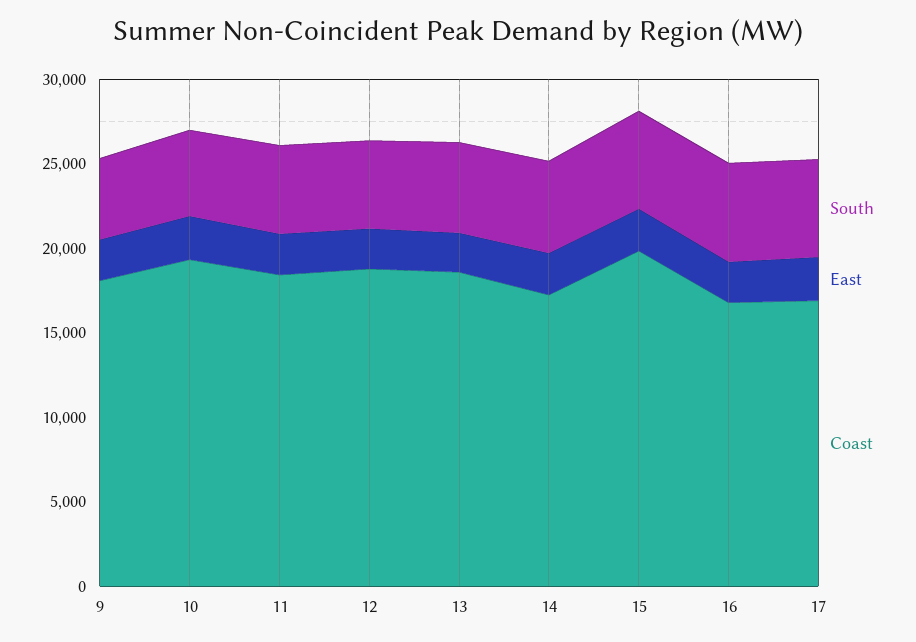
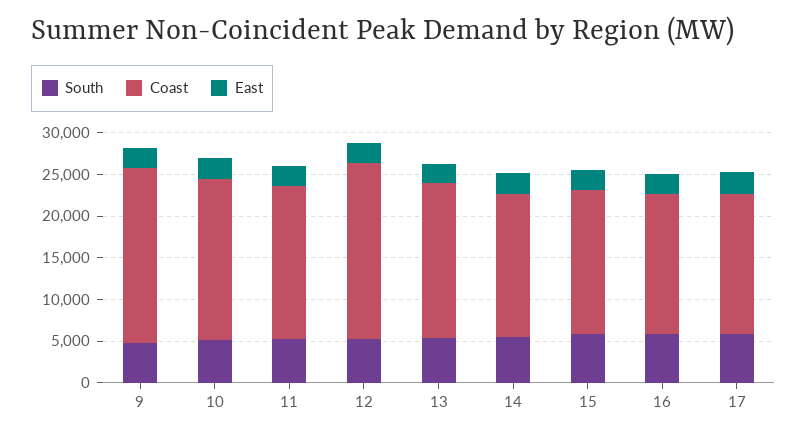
Coast, 9: 18000 -> 21000
Coast, 12: 19000 -> 21000
Coast, 15: 20000 -> 17000

